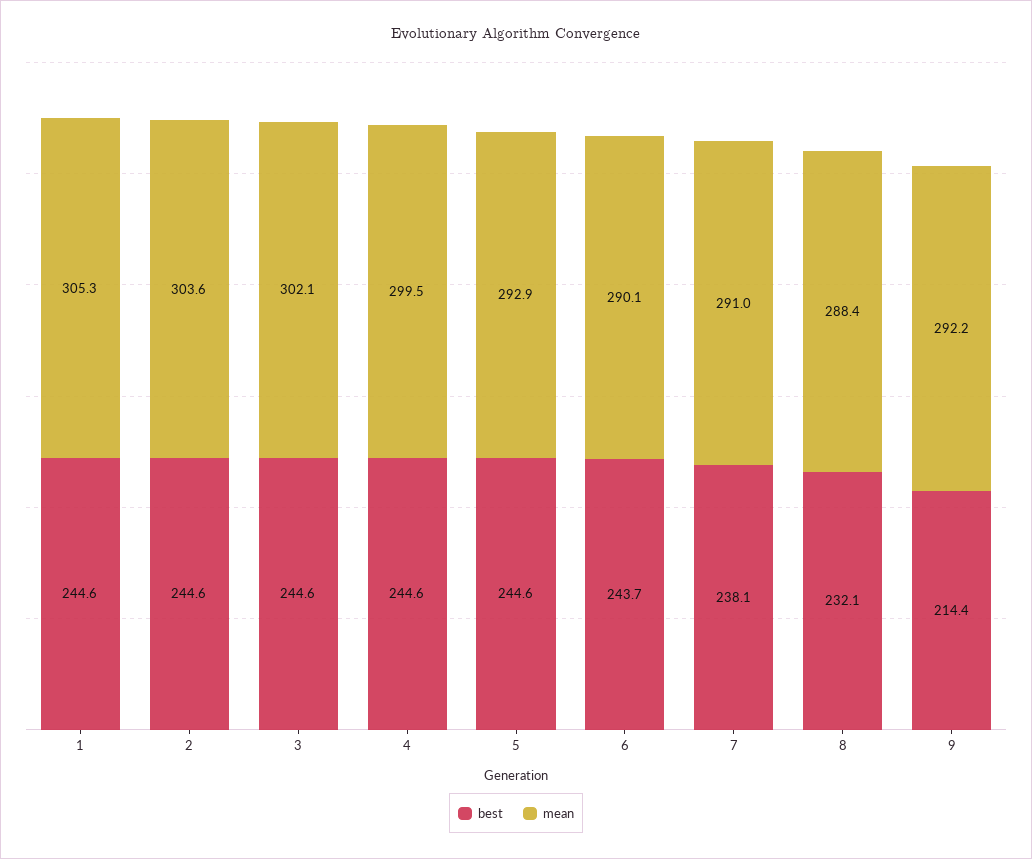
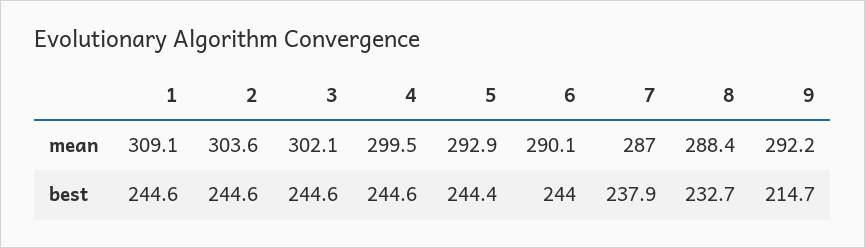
mean, 1: 305.3 -> 309.1
best, 5: 244.6 -> 244.4
best, 6: 243.7 -> 244
best, 7: 238.1 -> 237.9
mean, 7: 291 -> 287
best, 8: 232.1 -> 232.7
best, 9: 214.4 -> 214.7

